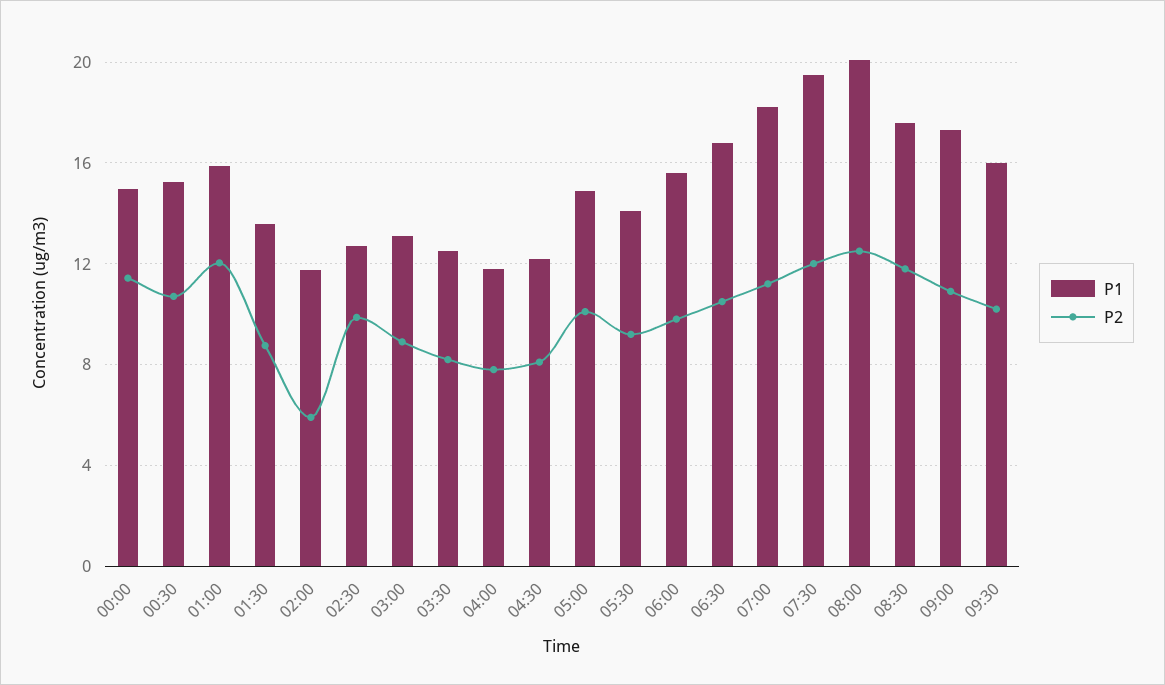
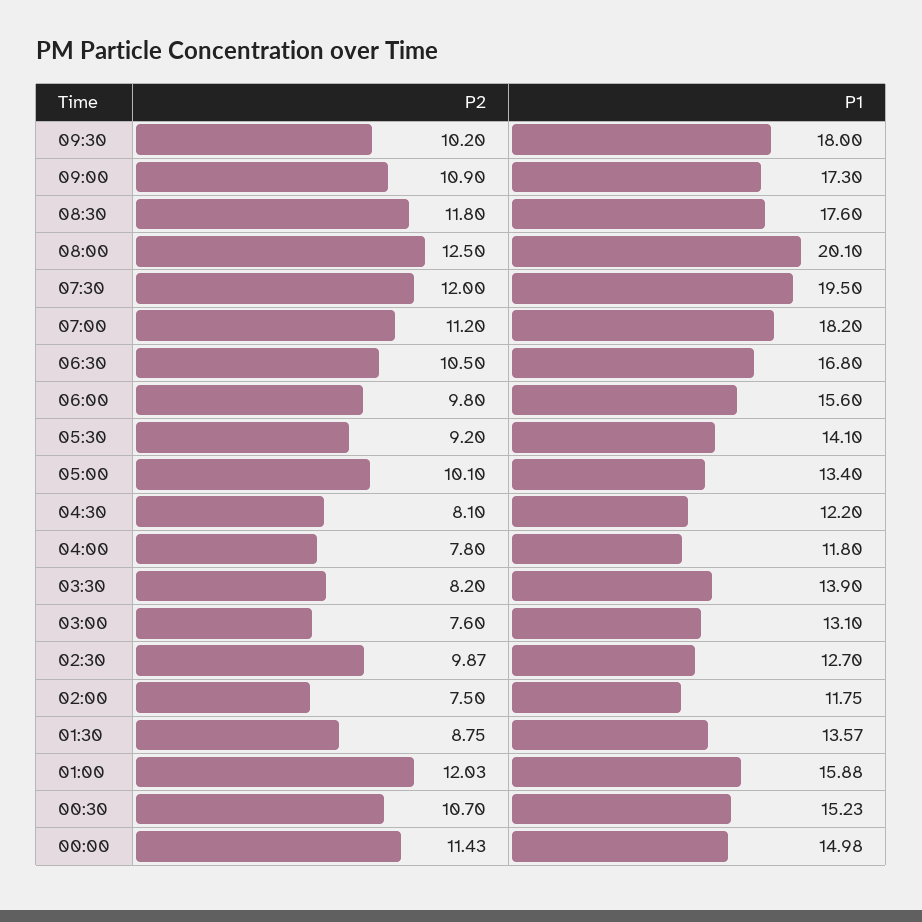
P2, 02:00: 6 -> 7.5
P2, 03:00: 9 -> 7.6
P1, 03:30: 12.5 -> 13.9
P1, 05:00: 15 -> 13.4
P1, 09:30: 16 -> 18

